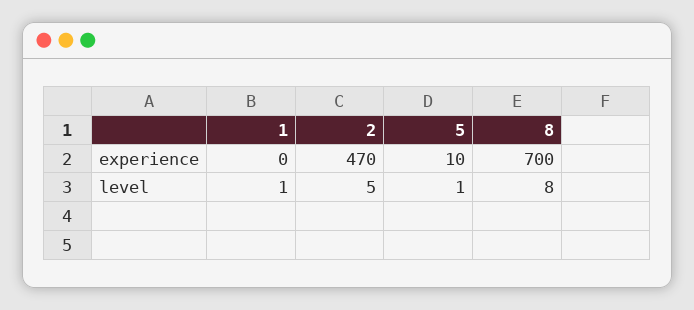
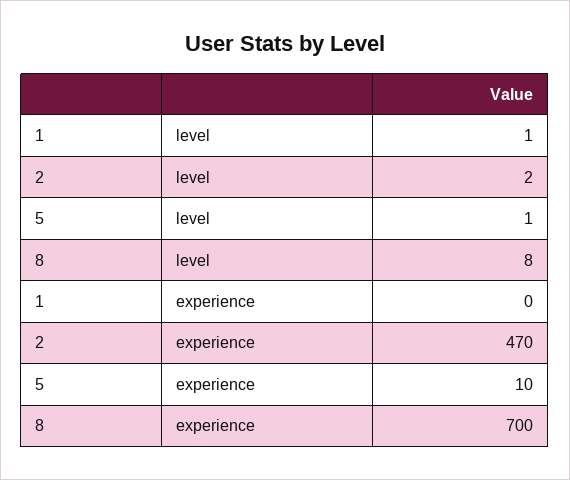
2, level: 5 -> 2

